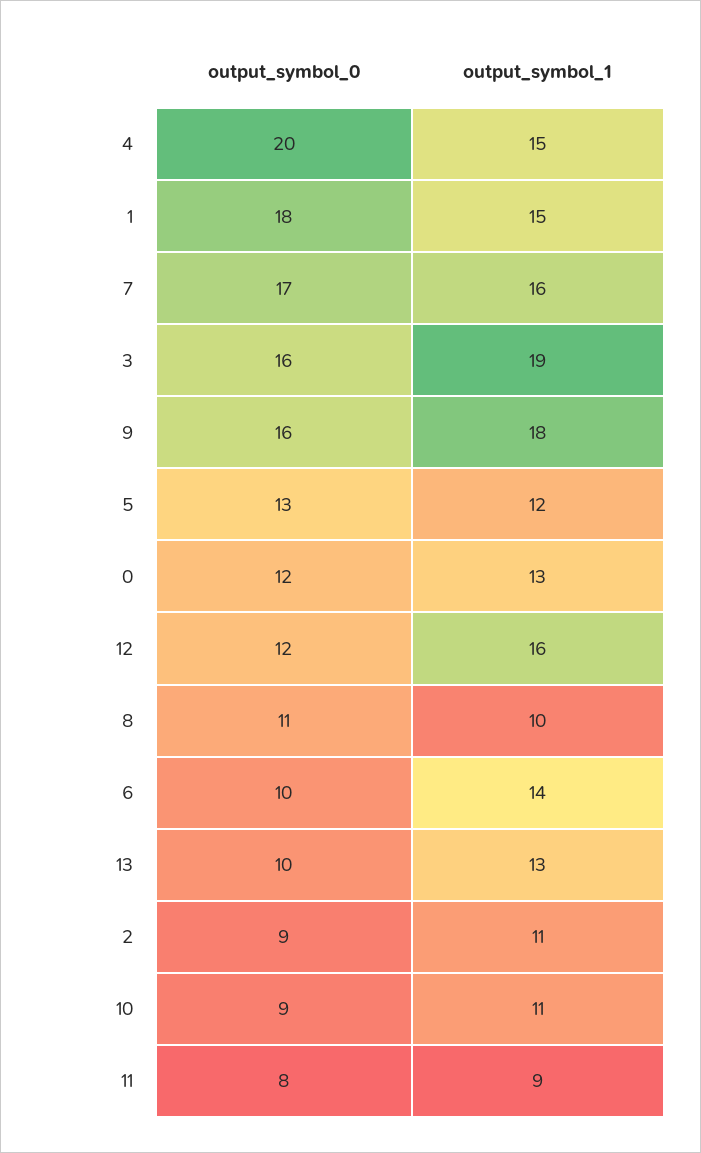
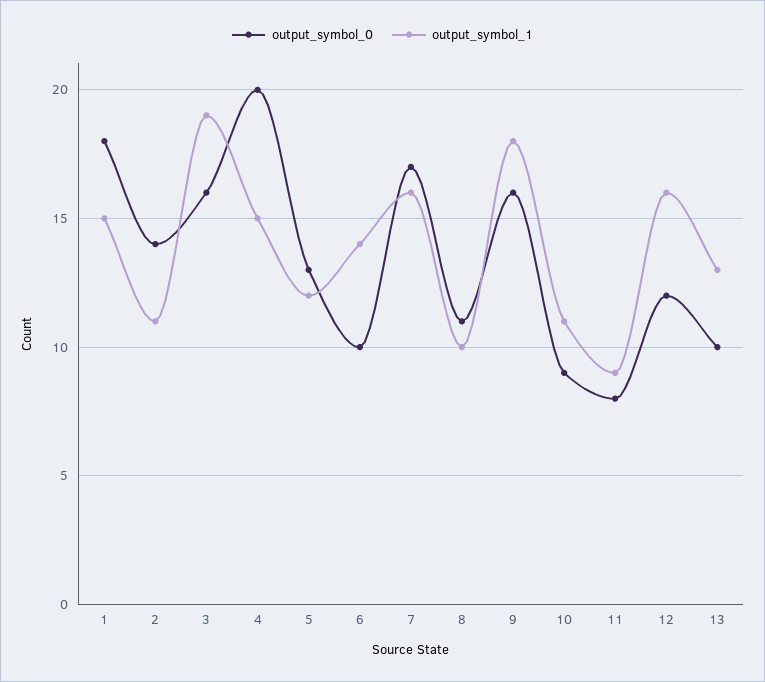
output_symbol_0, 0: 12 -> none
output_symbol_1, 0: 13 -> none
output_symbol_0, 2: 9 -> 14

